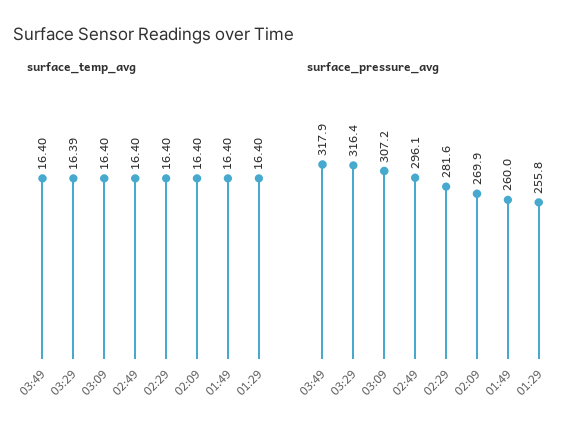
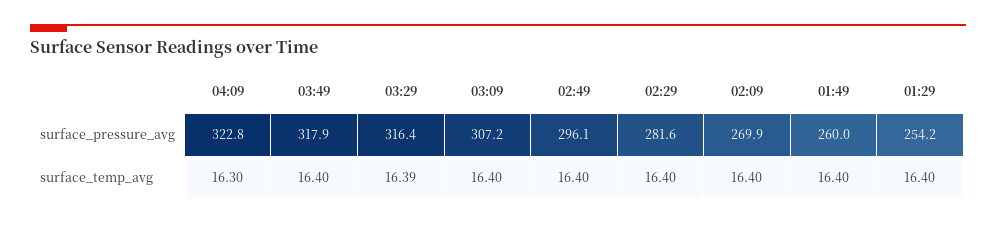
surface_pressure_avg, 01:29: 255.8 -> 254.2
surface_pressure_avg, 04:09: none -> 322.8
surface_temp_avg, 04:09: none -> 16.3

